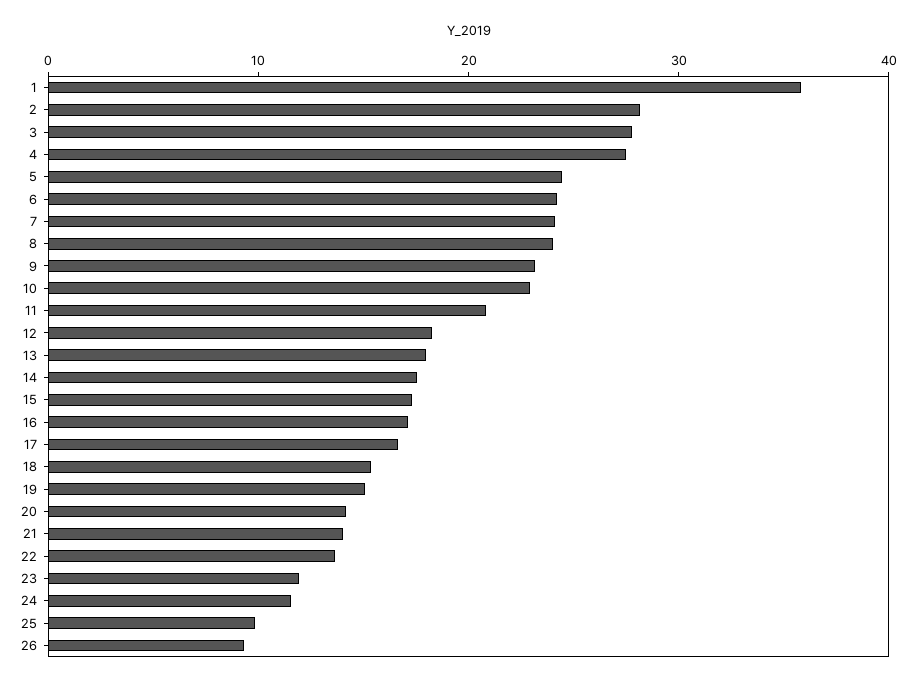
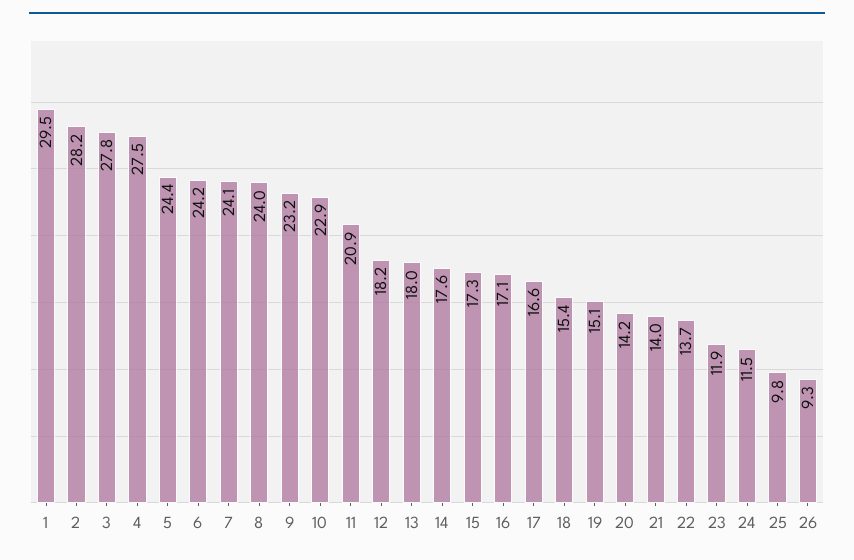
1: 36 -> 29.5

